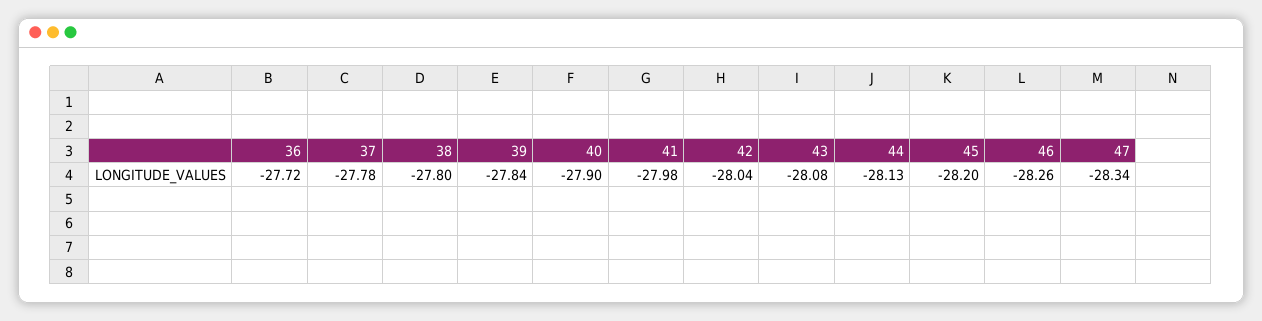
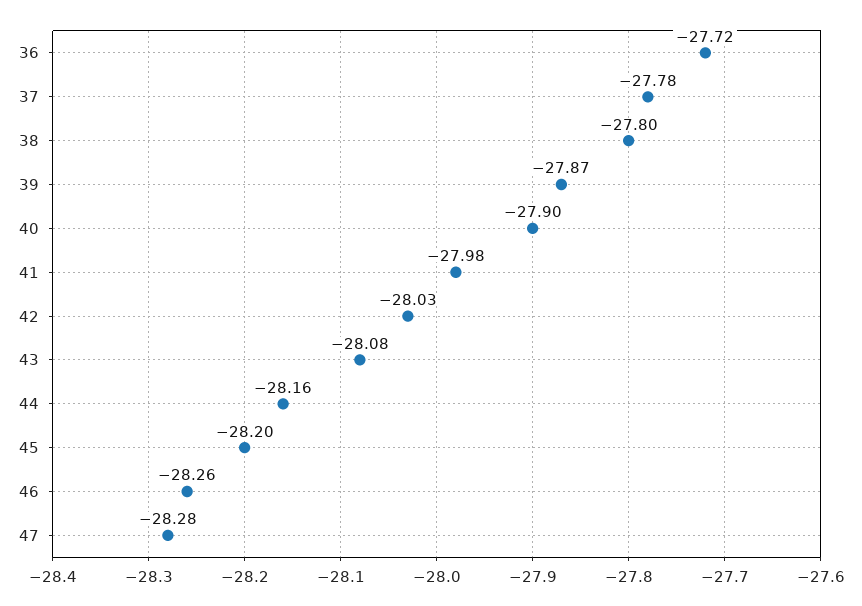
39: -27.84 -> -27.87
42: -28.04 -> -28.03
44: -28.13 -> -28.16
47: -28.34 -> -28.28

